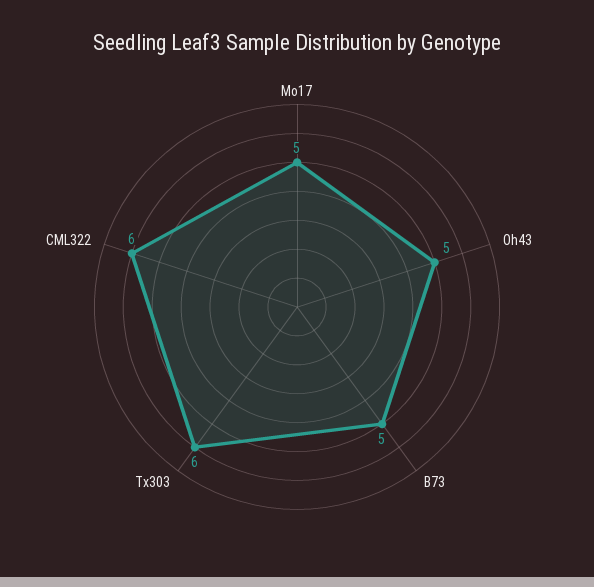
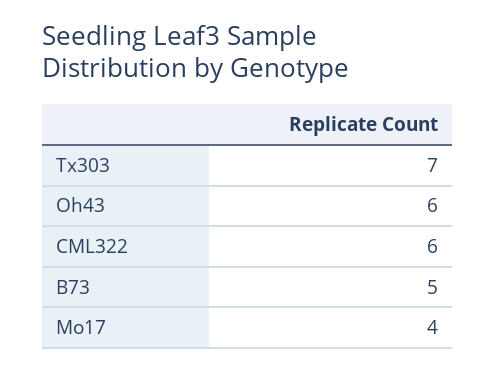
Mo17: 5 -> 4
Oh43: 5 -> 6
Tx303: 6 -> 7

